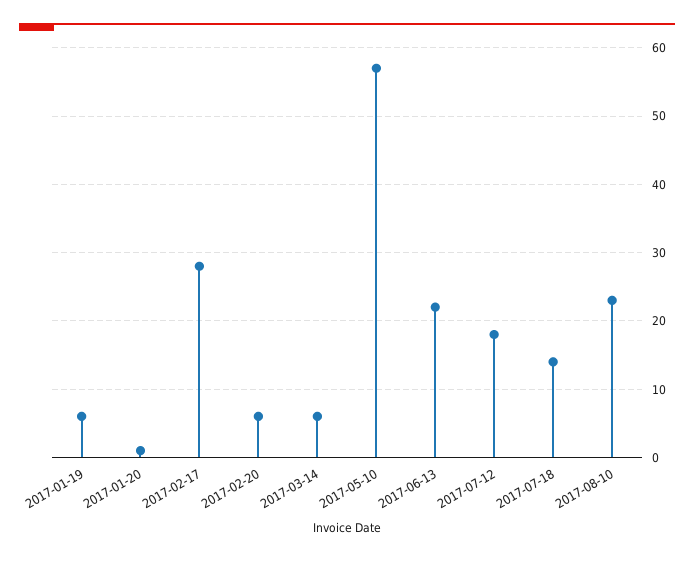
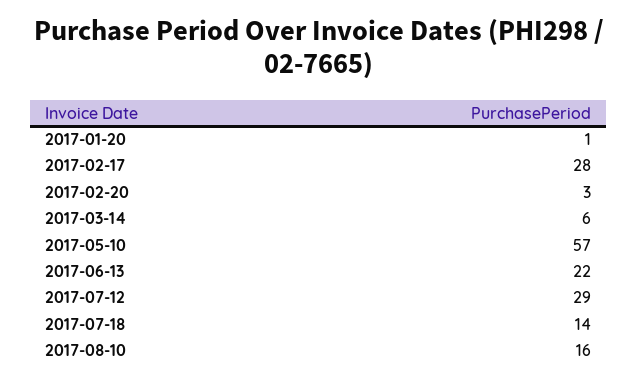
2017-01-19: 6 -> none
2017-02-20: 6 -> 3
2017-07-12: 18 -> 29
2017-08-10: 23 -> 16

